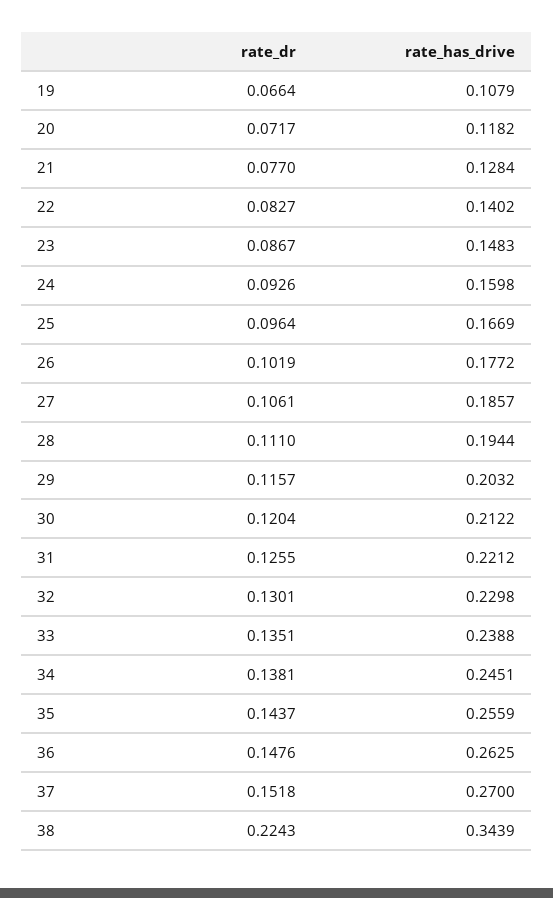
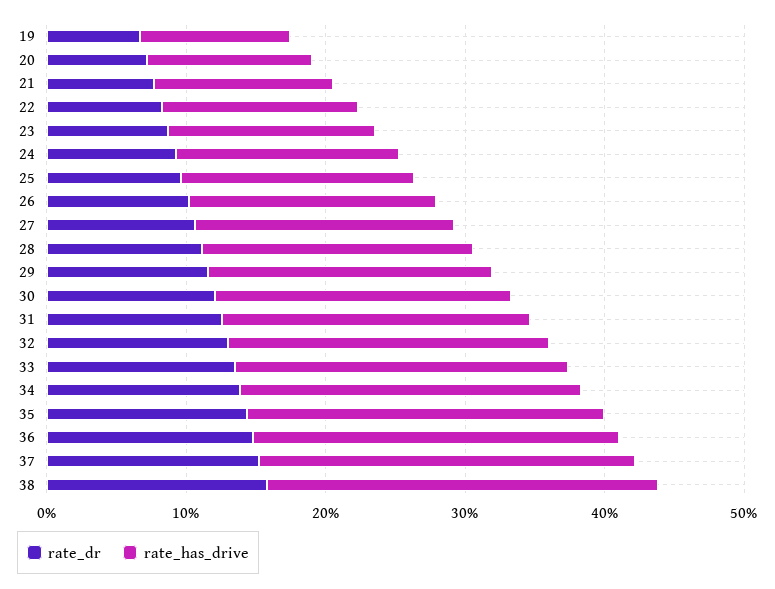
rate_dr, 38: 0.2243 -> 0.16
rate_has_drive, 38: 0.3439 -> 0.28

